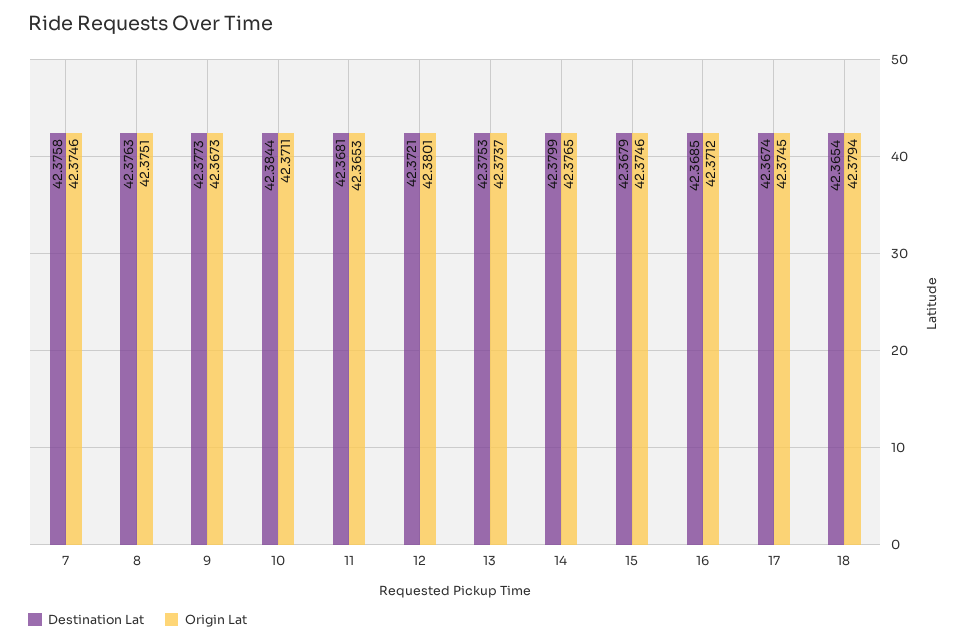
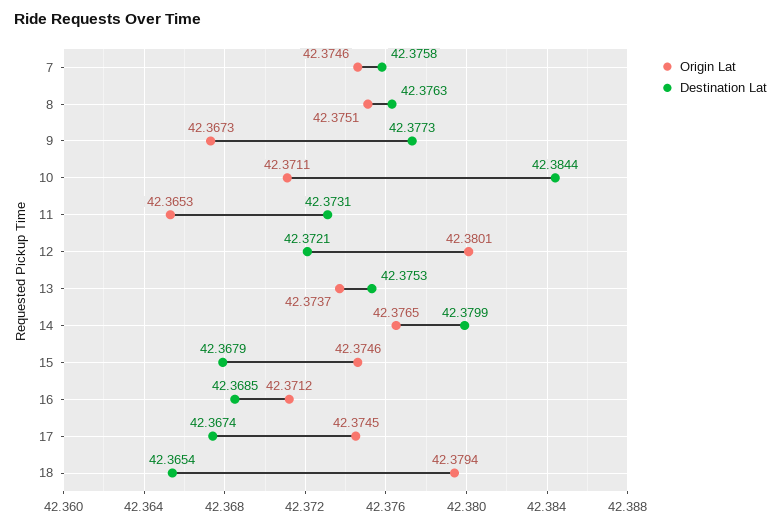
Destination Lat, 11: 42.3681 -> 42.3731

